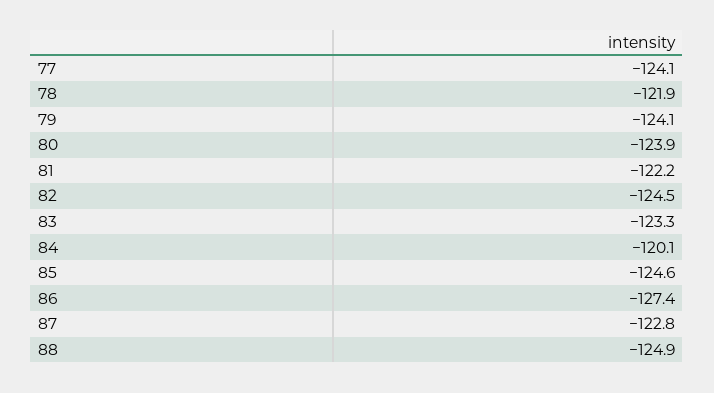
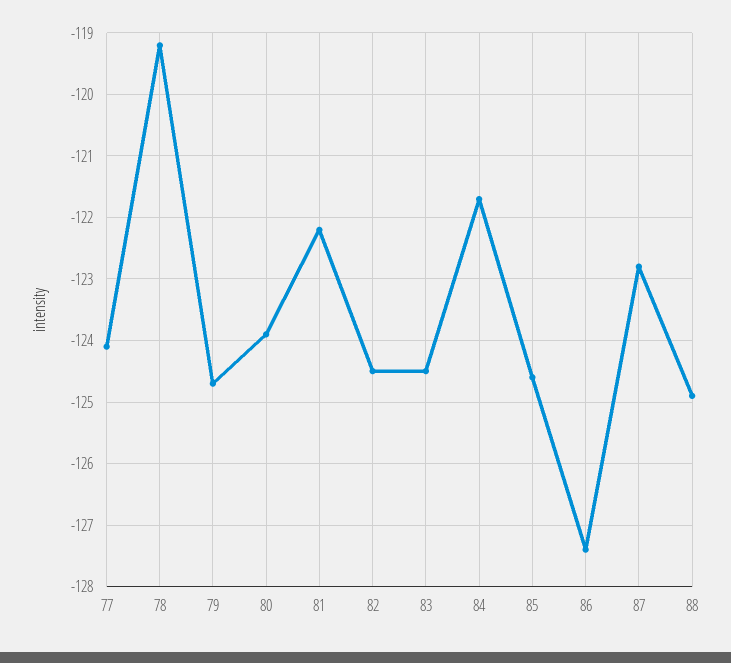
78: -121.9 -> -119.2
79: -124.1 -> -124.7
83: -123.3 -> -124.5
84: -120.1 -> -121.7

